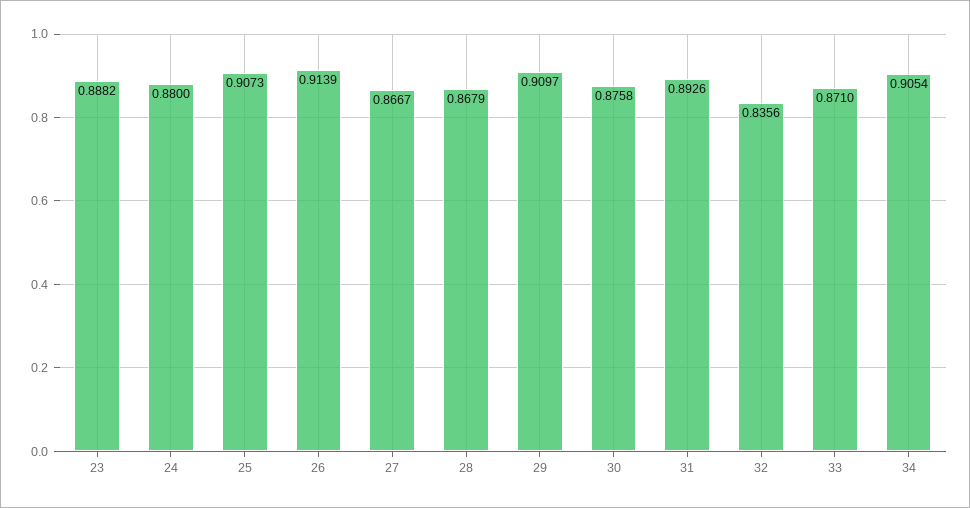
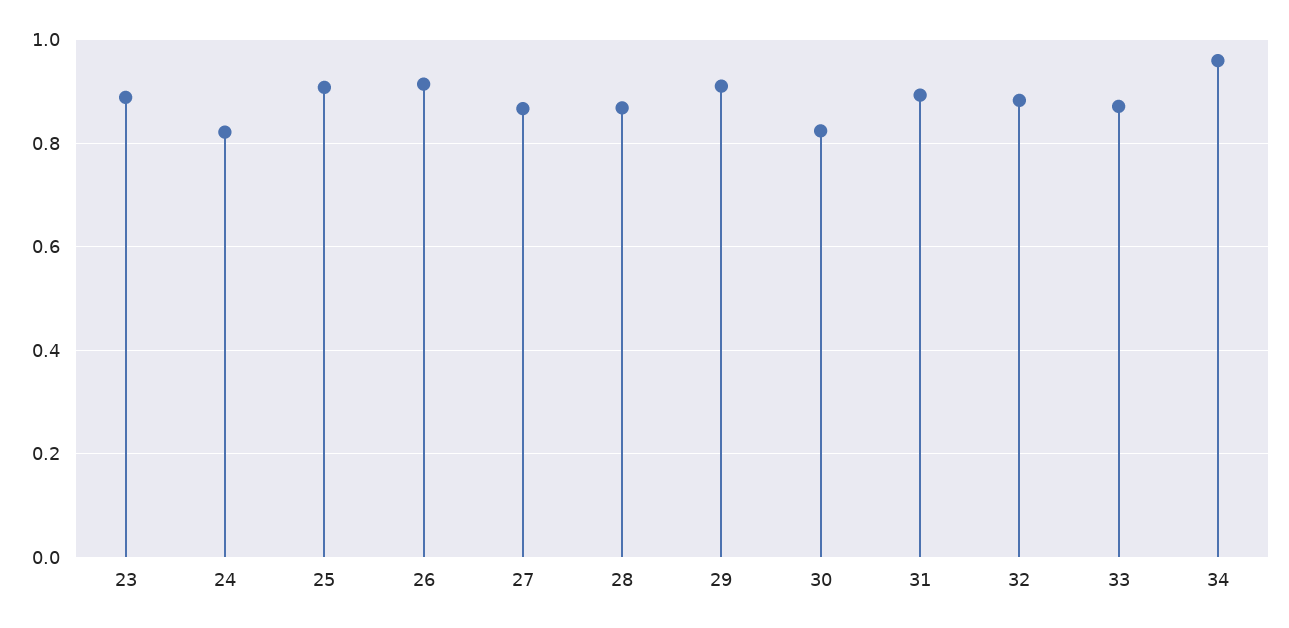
24: 0.88 -> 0.82
30: 0.8758 -> 0.82
32: 0.8356 -> 0.88
34: 0.9054 -> 0.96

